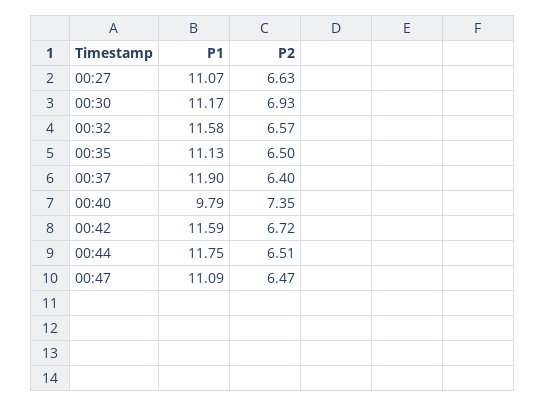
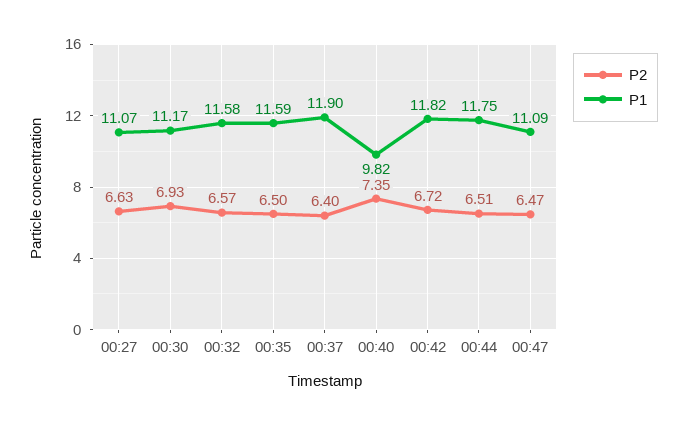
P1, 00:35: 11.13 -> 11.59
P1, 00:40: 9.79 -> 9.82
P1, 00:42: 11.59 -> 11.82

